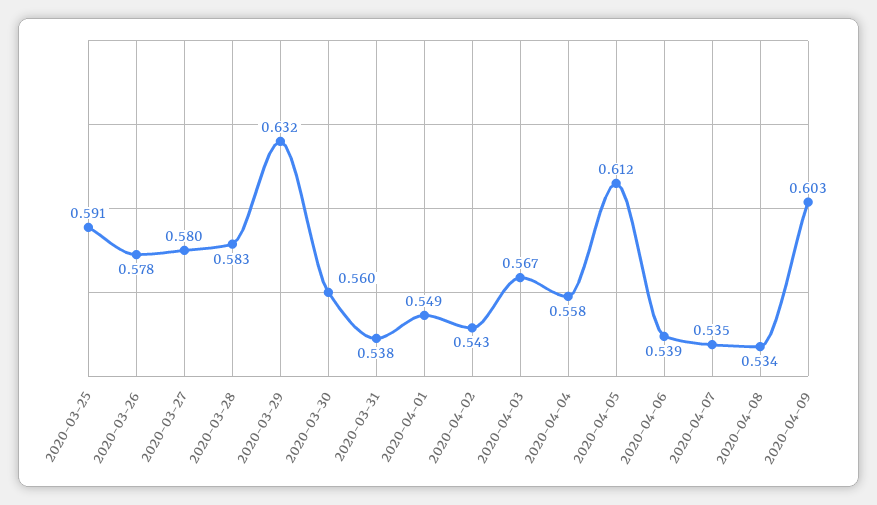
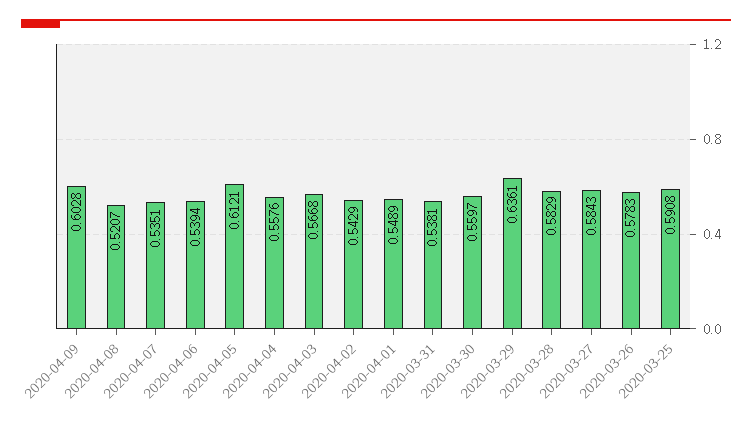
2020-03-27: 0.58 -> 0.5843
2020-03-29: 0.632 -> 0.6361
2020-04-08: 0.534 -> 0.5207

